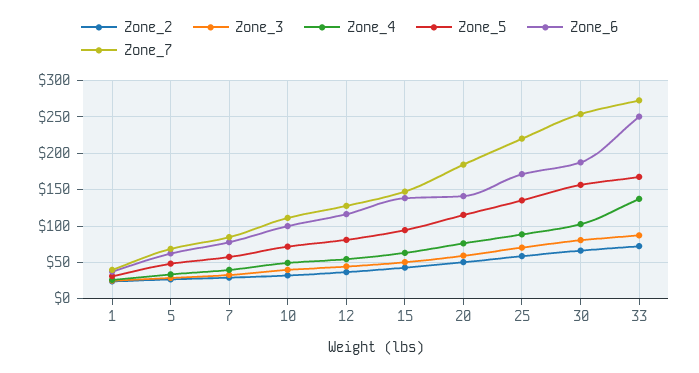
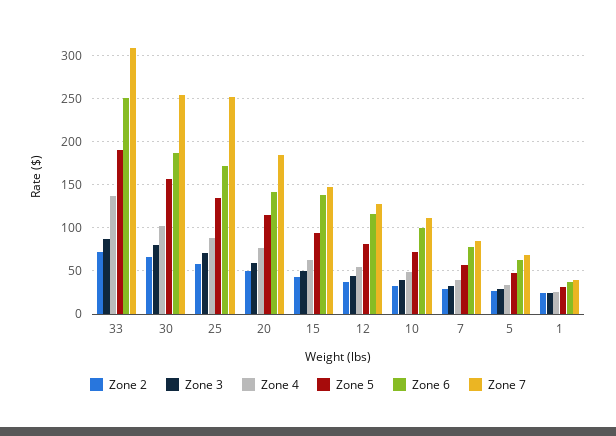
Zone_7, 25: 220 -> 250
Zone_5, 33: 170 -> 190
Zone_7, 33: 270 -> 310

